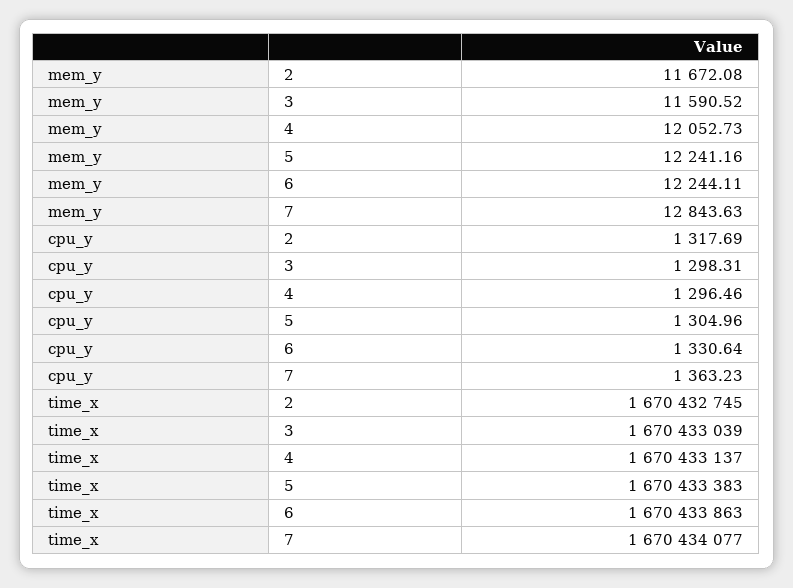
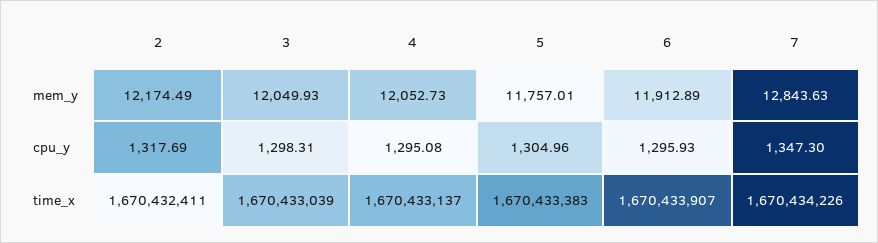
mem_y, 2: 11672.08 -> 12174.49
mem_y, 3: 11590.52 -> 12049.93
mem_y, 5: 12241.16 -> 11757.01
mem_y, 6: 12244.11 -> 11912.89
cpu_y, 4: 1296.46 -> 1295.08
cpu_y, 6: 1330.64 -> 1295.93
cpu_y, 7: 1363.23 -> 1347.3
time_x, 2: 1670432745 -> 1670432411
time_x, 6: 1670433863 -> 1670433907
time_x, 7: 1670434077 -> 1670434226

